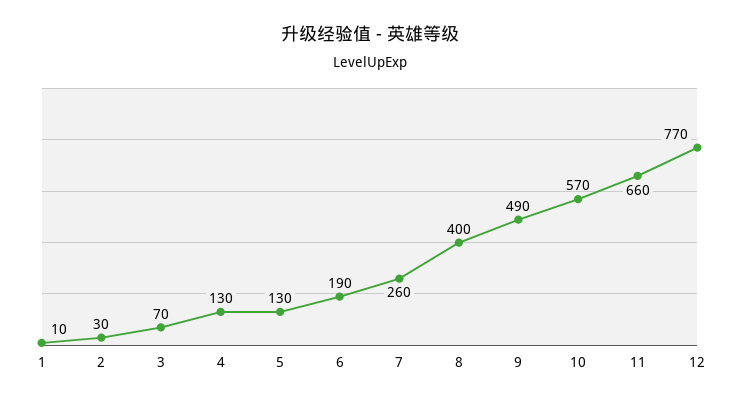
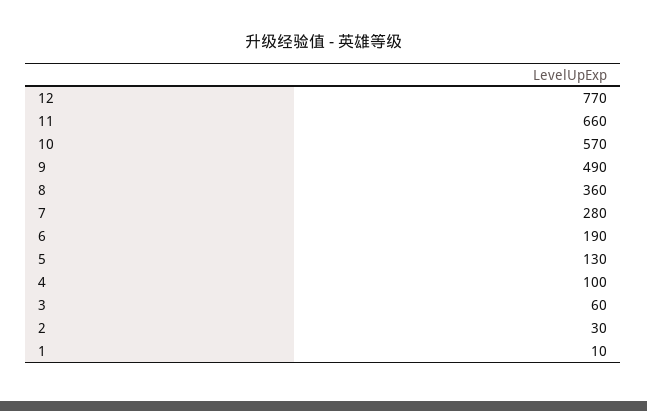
3: 70 -> 60
4: 130 -> 100
7: 260 -> 280
8: 400 -> 360

